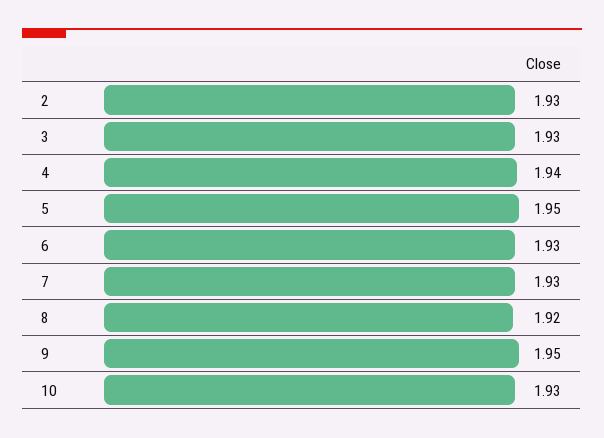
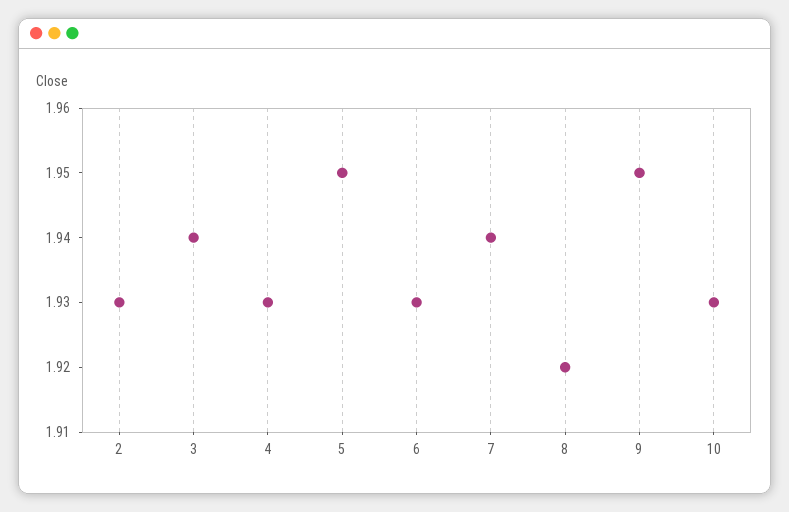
3: 1.93 -> 1.94
4: 1.94 -> 1.93
7: 1.93 -> 1.94

